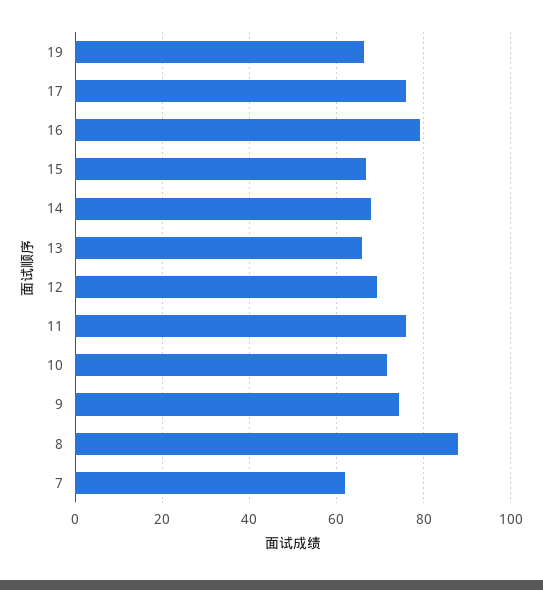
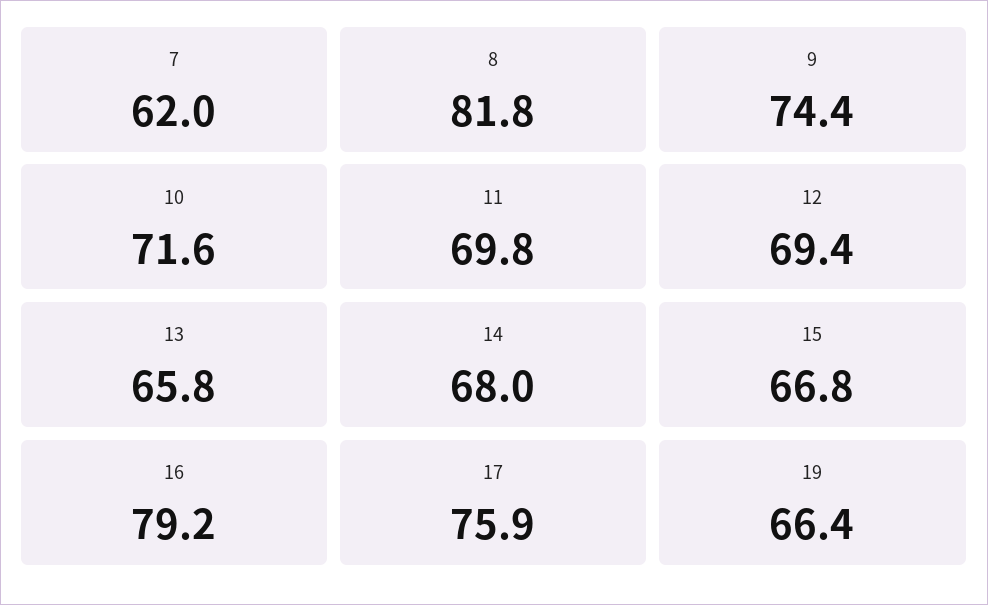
11: 76 -> 69.8
8: 88 -> 81.8

